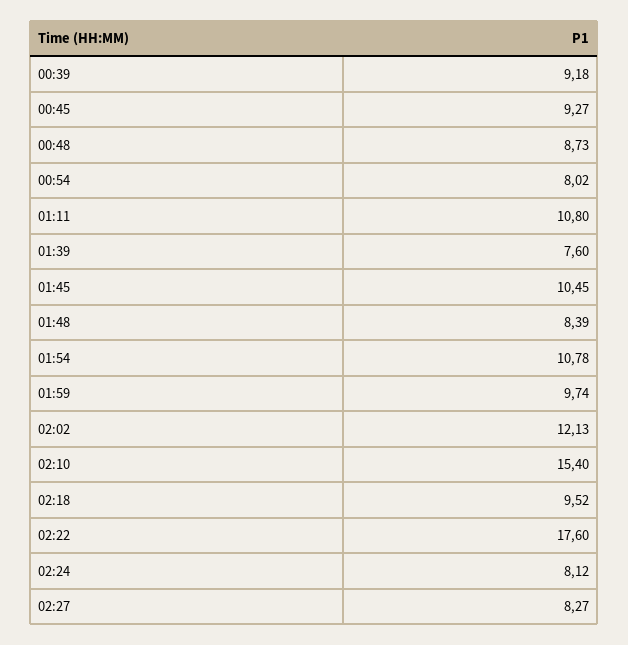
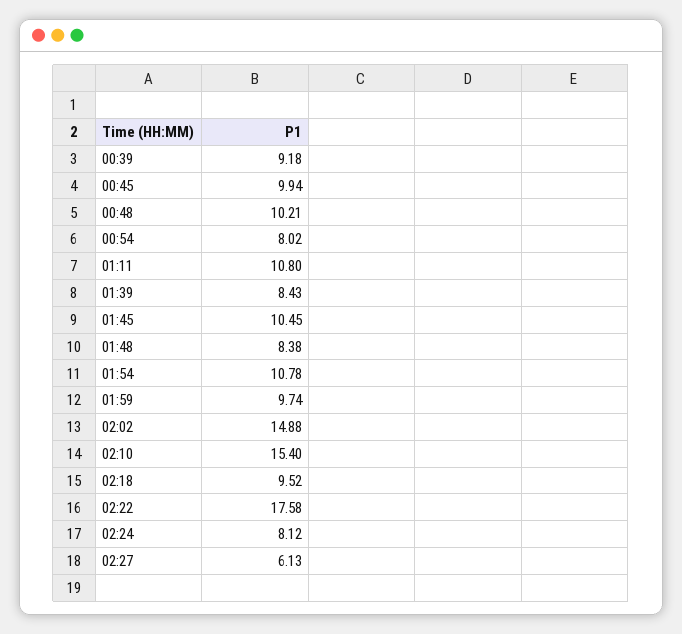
00:45: 9.27 -> 9.94
00:48: 8.73 -> 10.21
01:39: 7.6 -> 8.43
01:48: 8.39 -> 8.38
02:02: 12.13 -> 14.88
02:22: 17.6 -> 17.58
02:27: 8.27 -> 6.13

